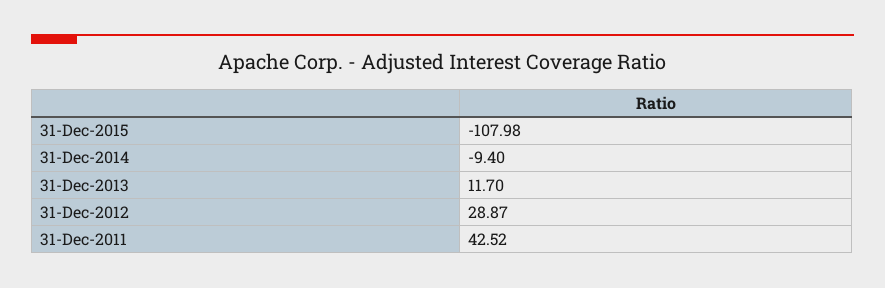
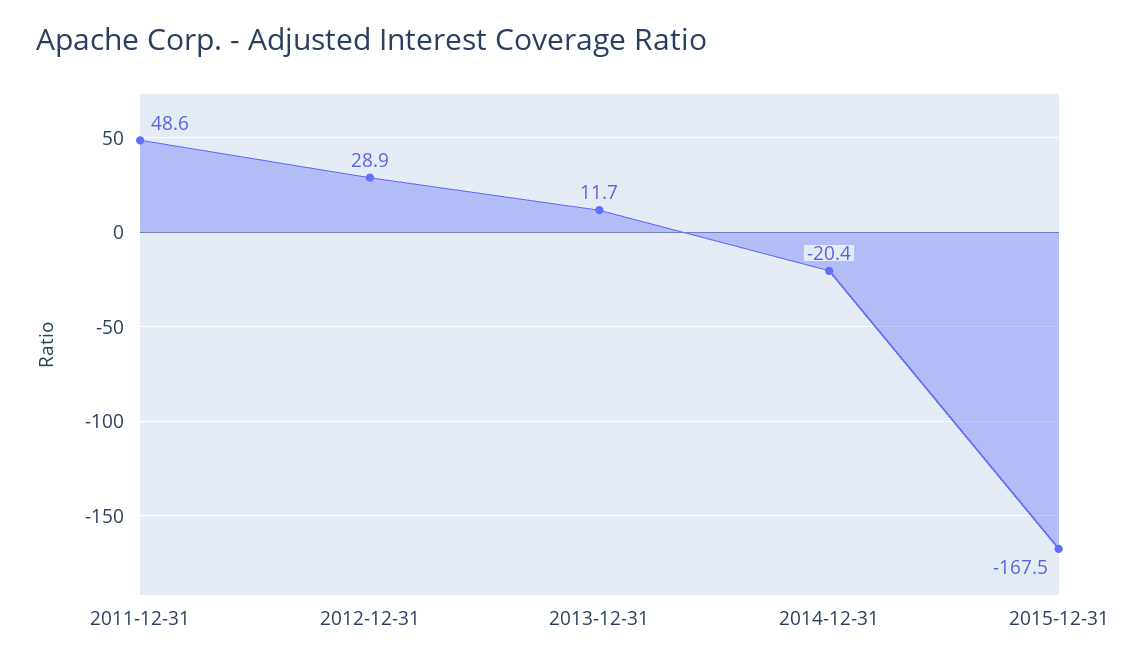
31-Dec-2015: -107.98 -> -167.5
31-Dec-2014: -9.4 -> -20.4
31-Dec-2011: 42.52 -> 48.6

